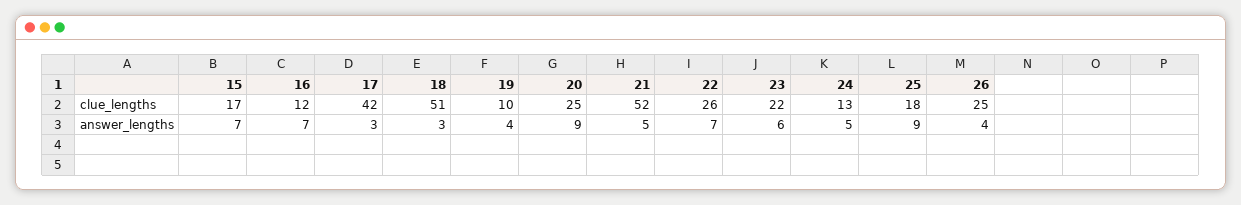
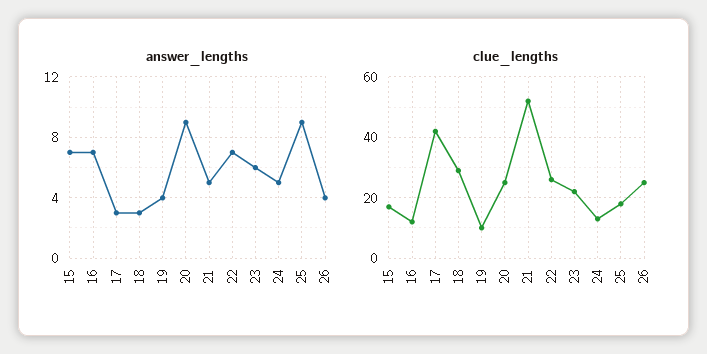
clue_lengths, 18: 51 -> 30

